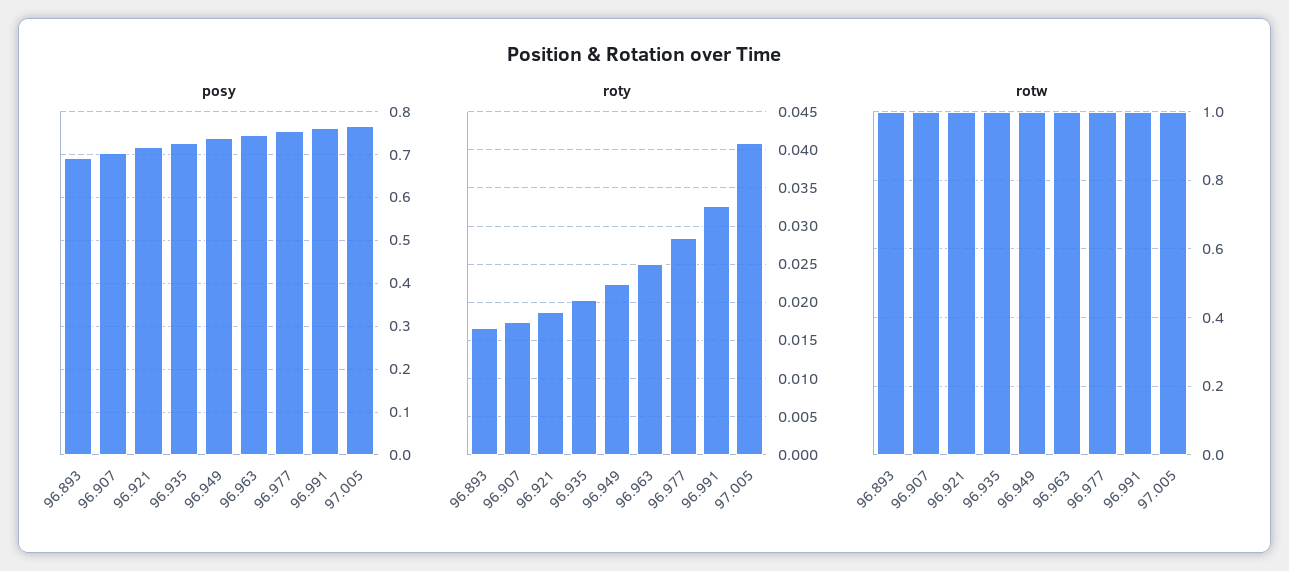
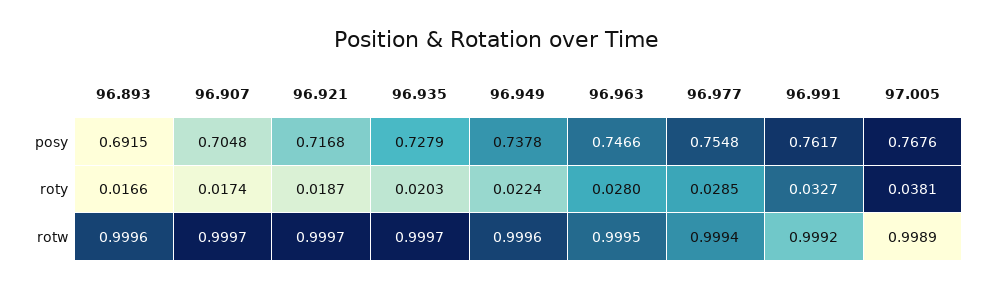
roty, 96.963: 0.025 -> 0.028
roty, 97.005: 0.041 -> 0.0381

